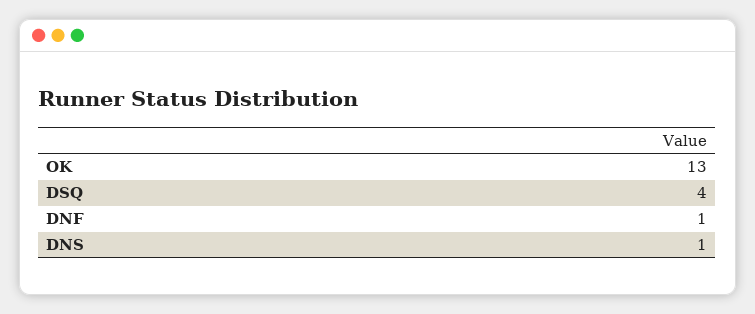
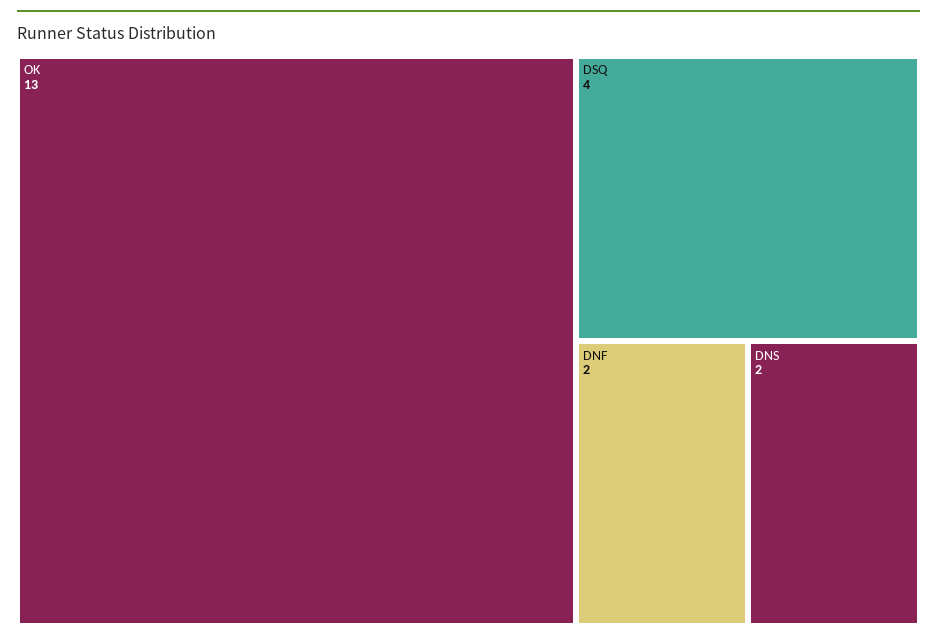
DNF: 1 -> 2
DNS: 1 -> 2

